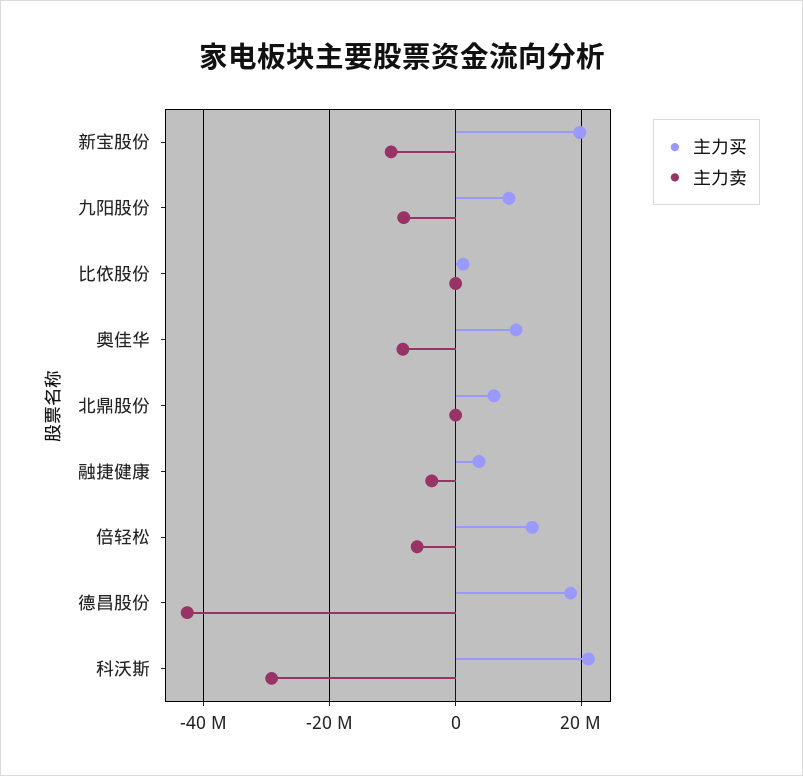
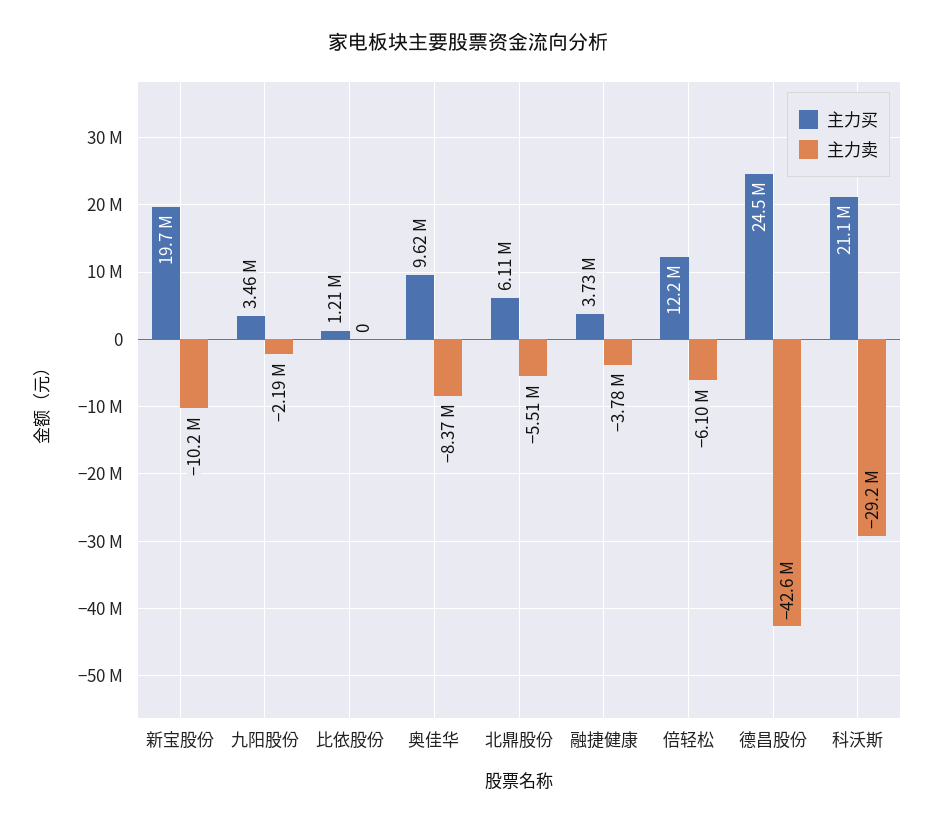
主力买, 九阳股份: 8000000 -> 3460000
主力卖, 九阳股份: -8000000 -> -2190000
主力卖, 北鼎股份: 0 -> -5510000
主力买, 德昌股份: 18000000 -> 24500000

